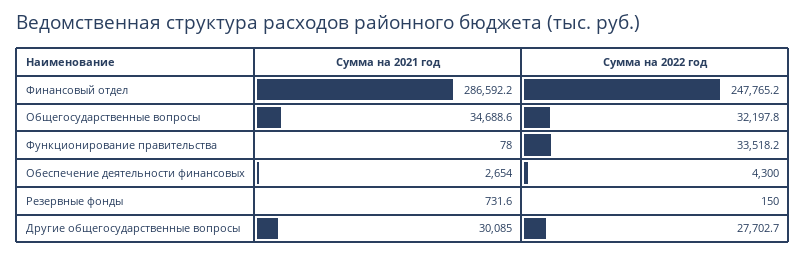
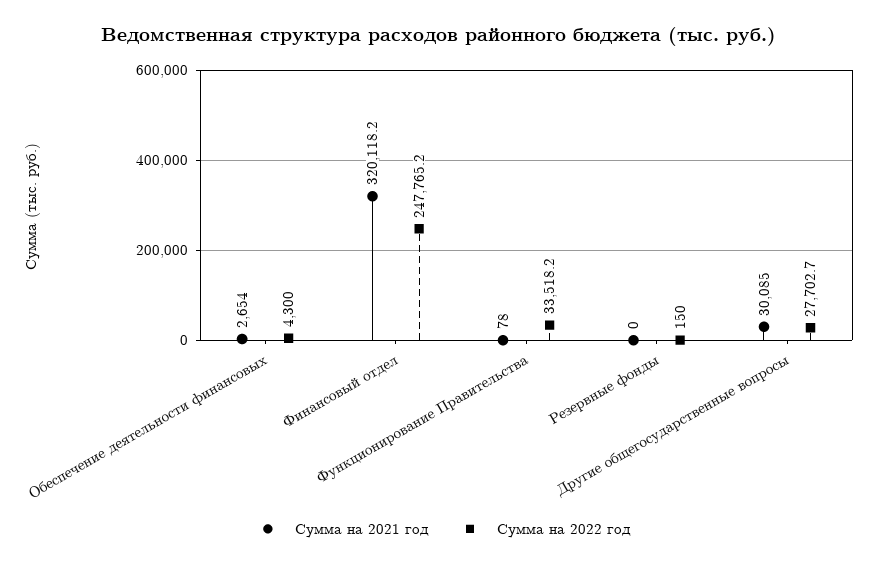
Сумма на 2021 год, Финансовый отдел: 286592.2 -> 320118.2
Сумма на 2021 год, Общегосударственные вопросы: 34688.6 -> none
Сумма на 2022 год, Общегосударственные вопросы: 32197.8 -> none
Сумма на 2021 год, Резервные фонды: 731.6 -> 0

